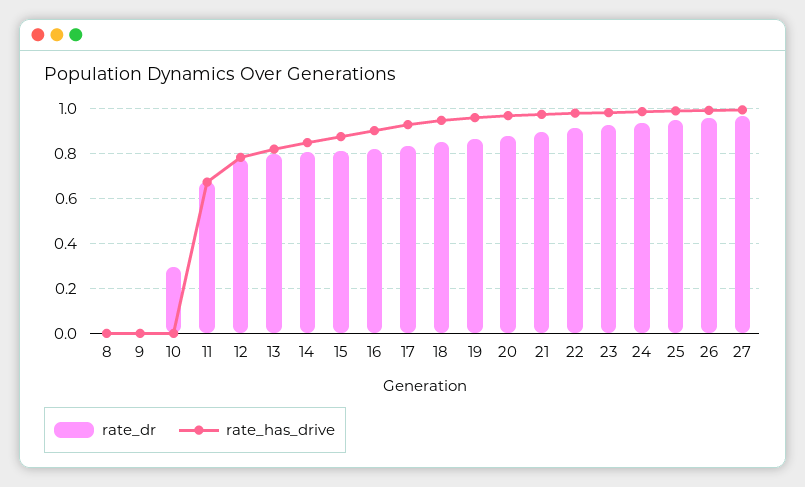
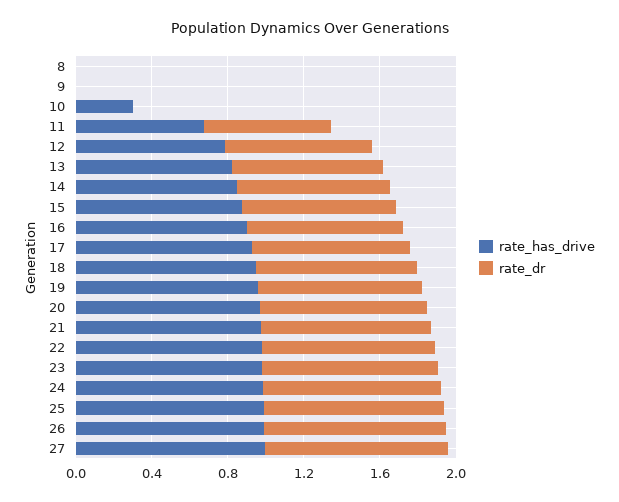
rate_dr, 10: 0.3 -> 0
rate_has_drive, 10: 0 -> 0.3

